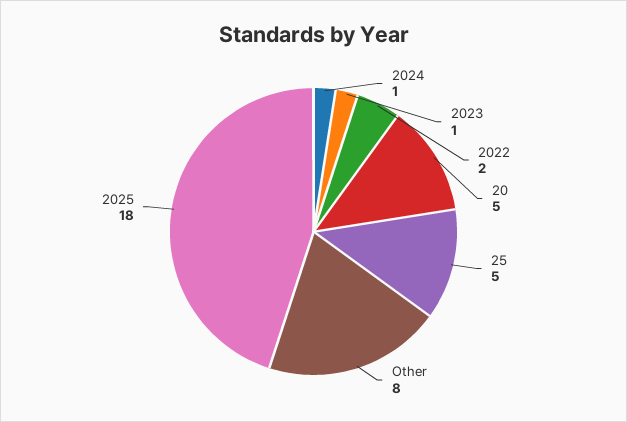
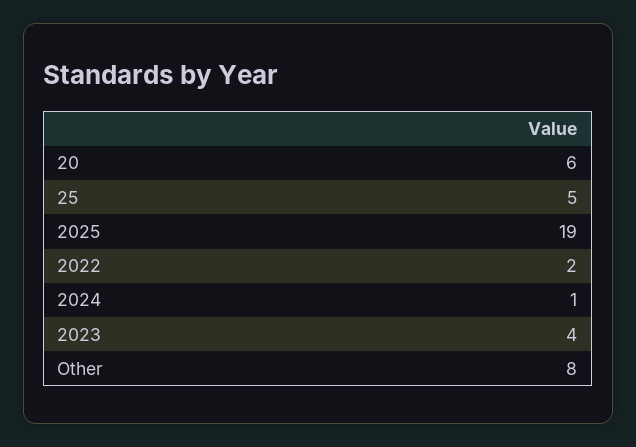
2023: 1 -> 4
20: 5 -> 6
2025: 18 -> 19

